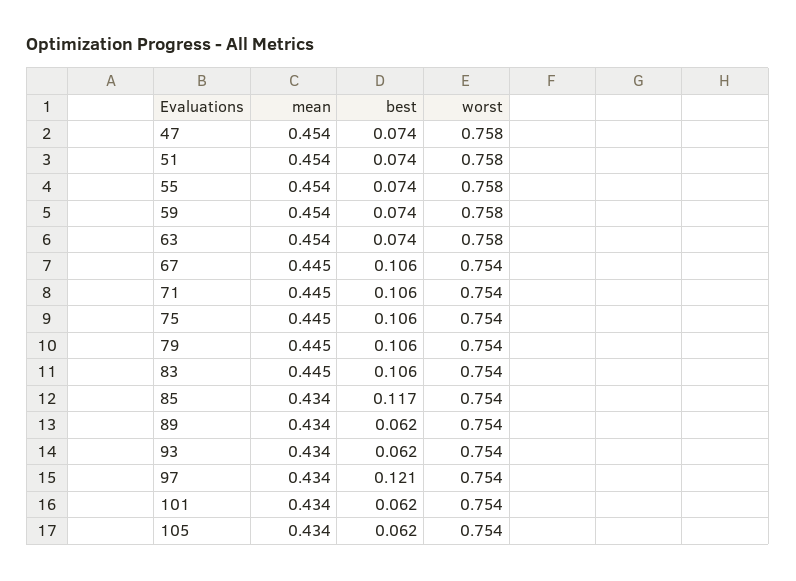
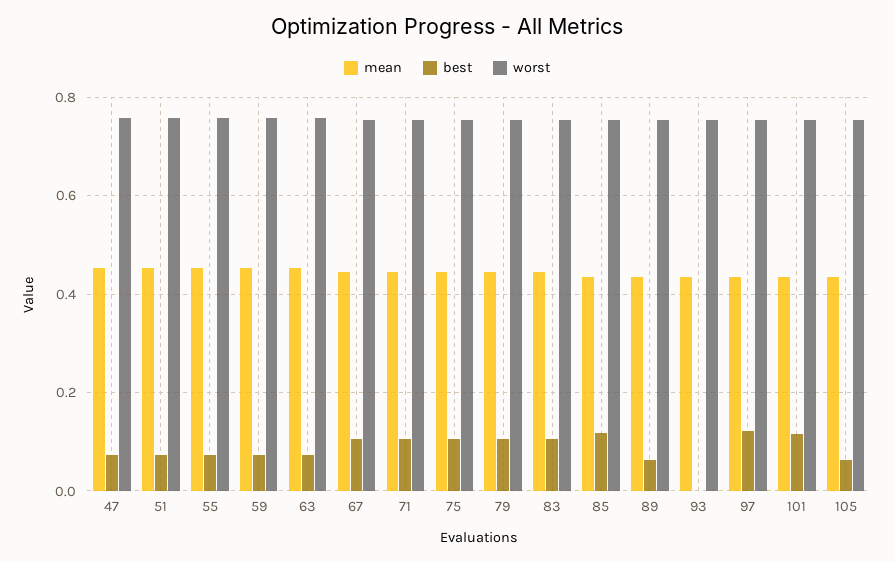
best, 93: 0.062 -> 0
best, 101: 0.062 -> 0.12

